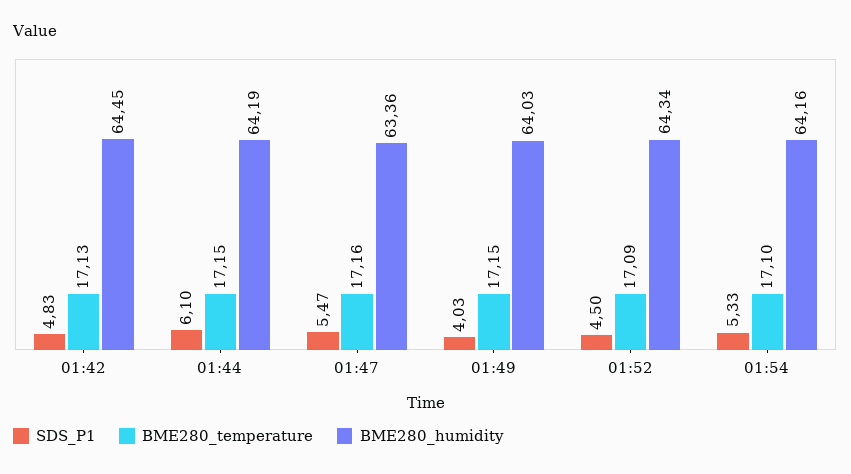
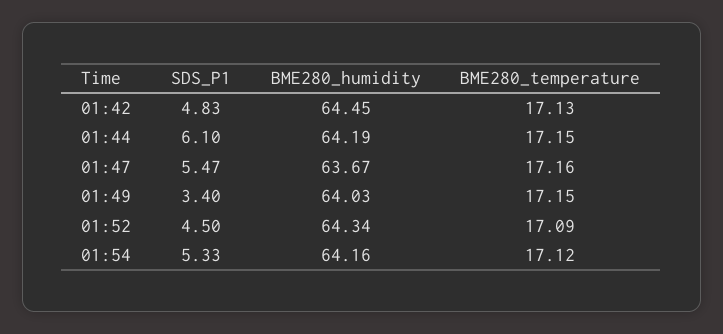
BME280_humidity, 01:47: 63.36 -> 63.67
SDS_P1, 01:49: 4.03 -> 3.4
BME280_temperature, 01:54: 17.1 -> 17.12

